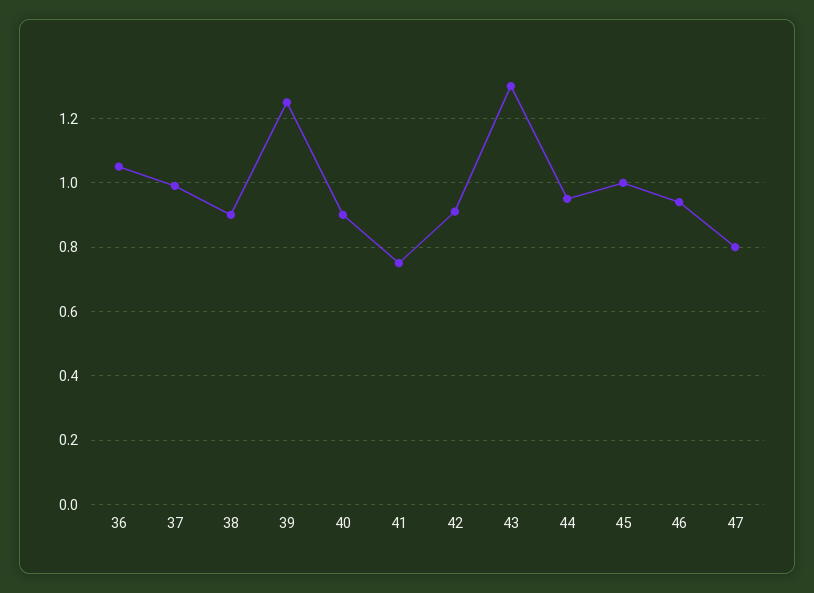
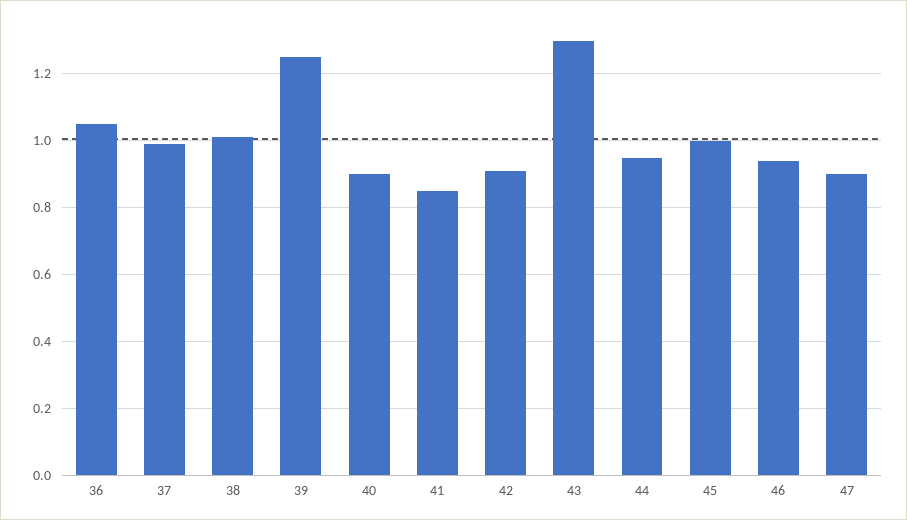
38: 0.9 -> 1
41: 0.75 -> 0.85
47: 0.8 -> 0.9

